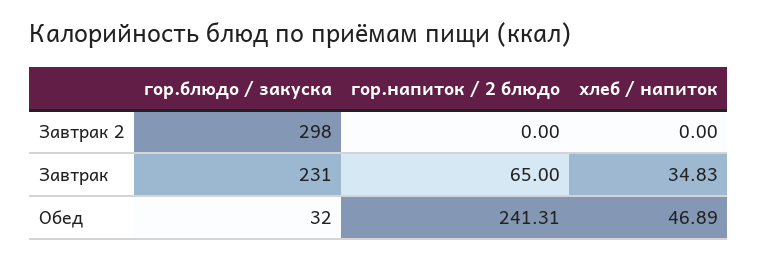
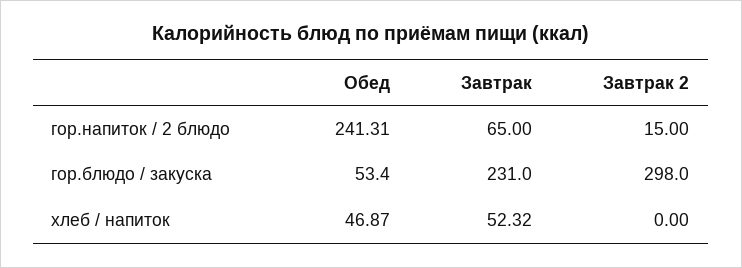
гор.напиток / 2 блюдо, Завтрак 2: 0 -> 15
хлеб / напиток, Завтрак: 34.83 -> 52.32
гор.блюдо / закуска, Обед: 32 -> 53.4
хлеб / напиток, Обед: 46.89 -> 46.87

